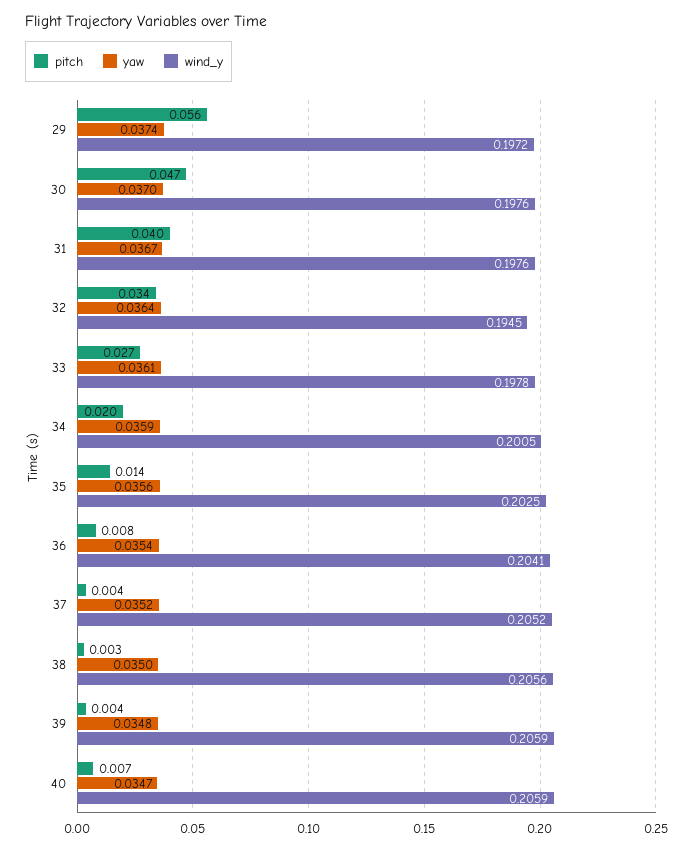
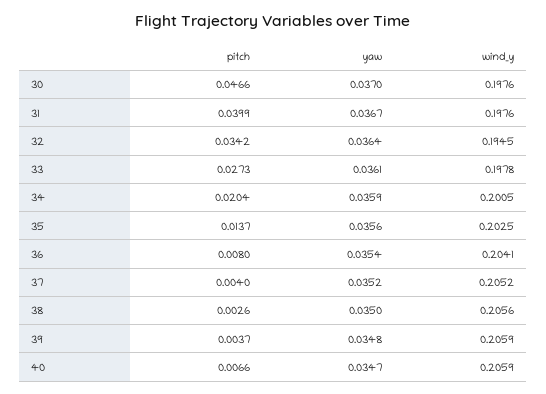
pitch, 29: 0.056 -> none
yaw, 29: 0.0374 -> none
wind_y, 29: 0.1972 -> none

